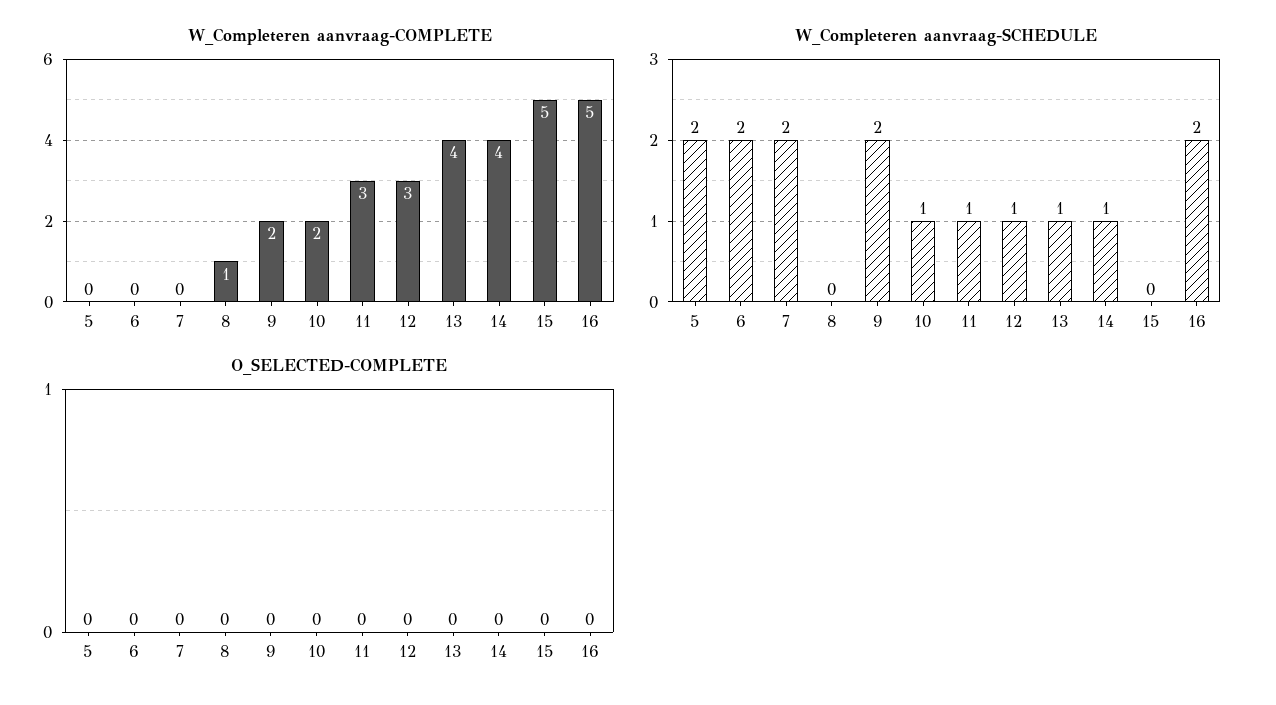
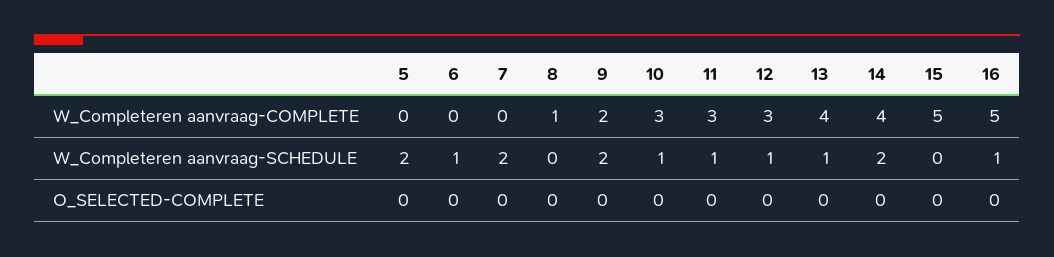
W_Completeren aanvraag-COMPLETE, 10: 2 -> 3
W_Completeren aanvraag-SCHEDULE, 6: 2 -> 1
W_Completeren aanvraag-SCHEDULE, 14: 1 -> 2
W_Completeren aanvraag-SCHEDULE, 16: 2 -> 1

